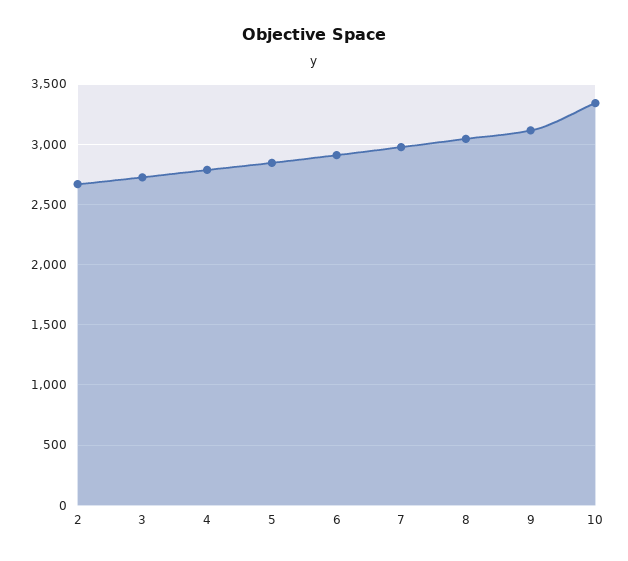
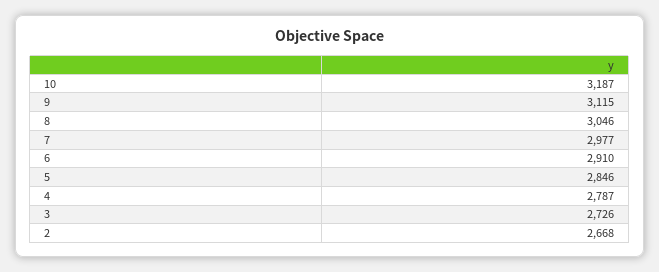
10: 3350 -> 3187

